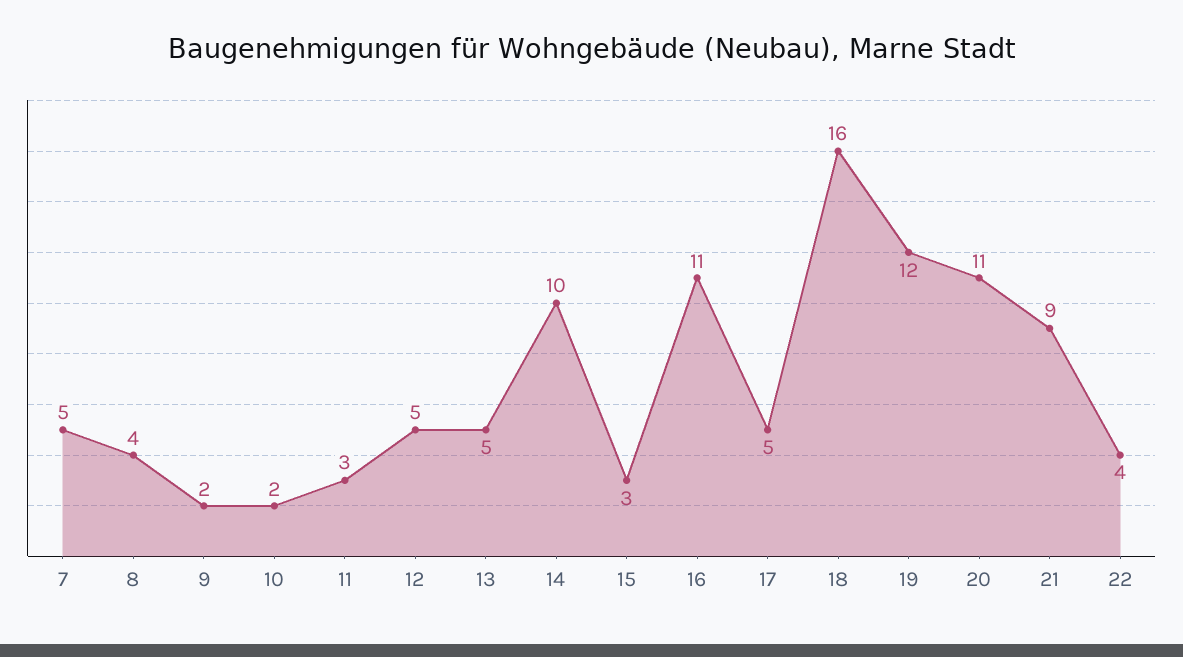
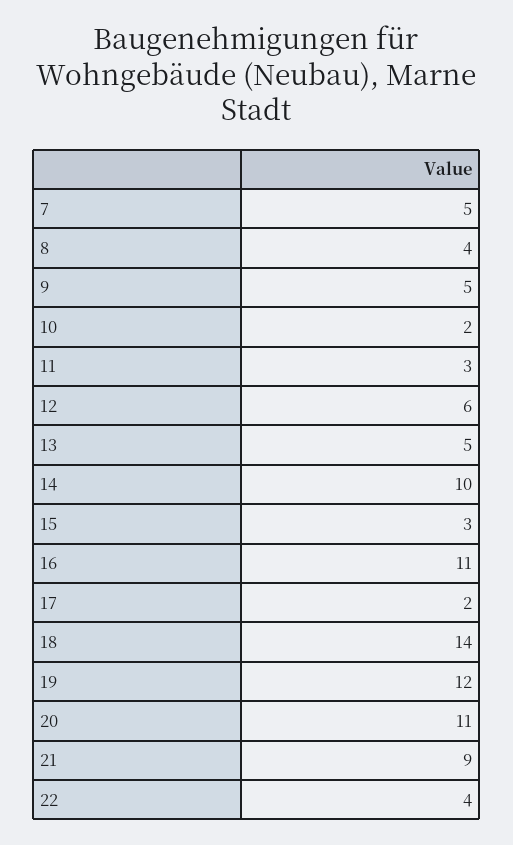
9: 2 -> 5
12: 5 -> 6
17: 5 -> 2
18: 16 -> 14

